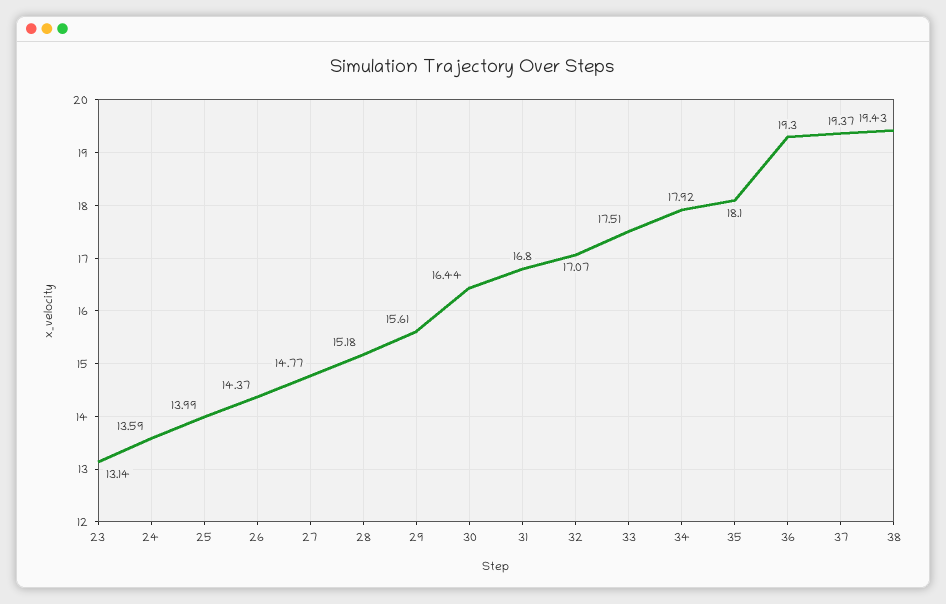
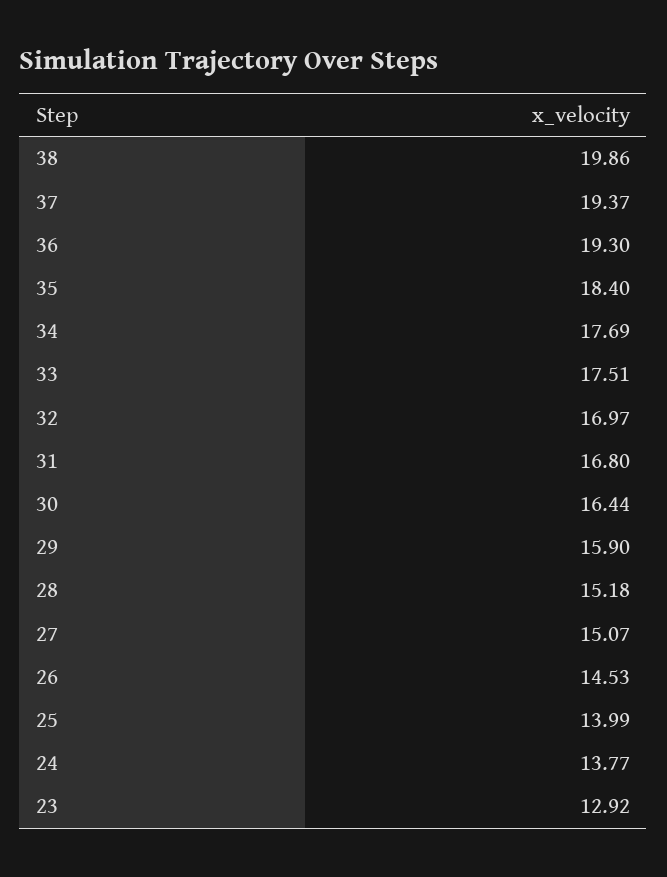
23: 13.14 -> 12.92
24: 13.59 -> 13.77
26: 14.37 -> 14.53
27: 14.77 -> 15.07
29: 15.61 -> 15.9
32: 17.07 -> 16.97
34: 17.92 -> 17.69
35: 18.1 -> 18.4
38: 19.43 -> 19.86

